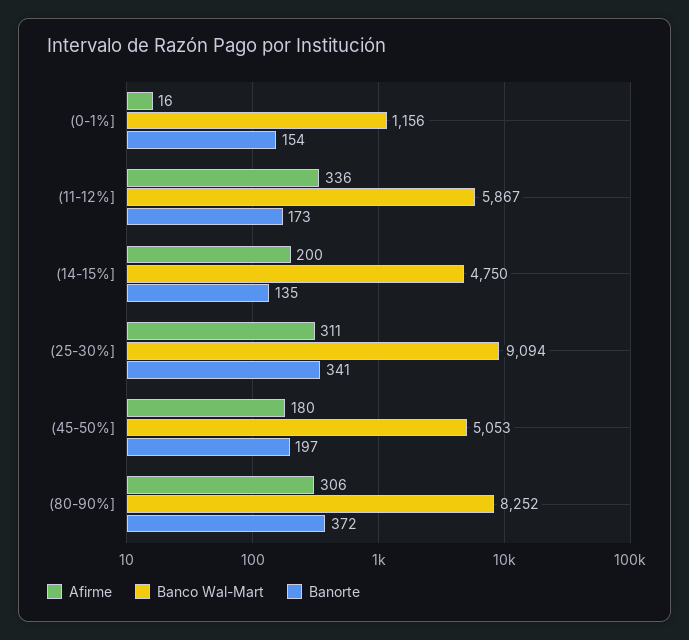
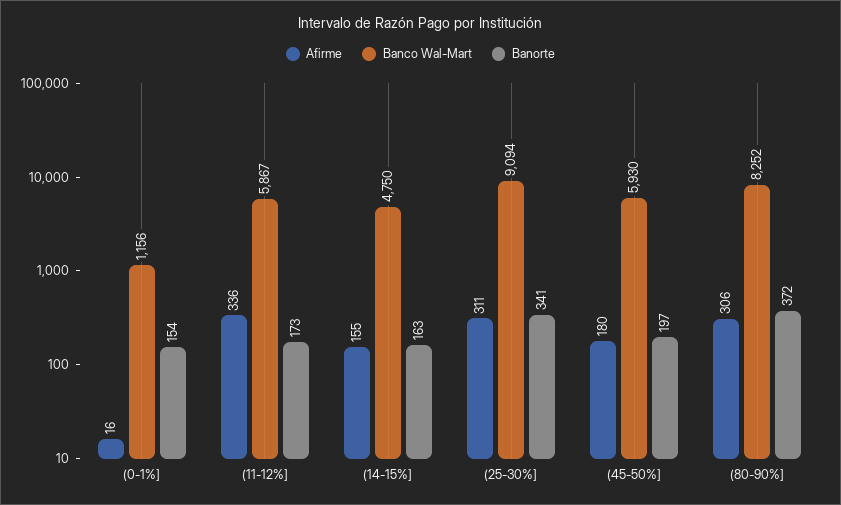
Afirme, (14-15%]: 200 -> 155
Banorte, (14-15%]: 135 -> 163
Banco Wal-Mart, (45-50%]: 5053 -> 5930

